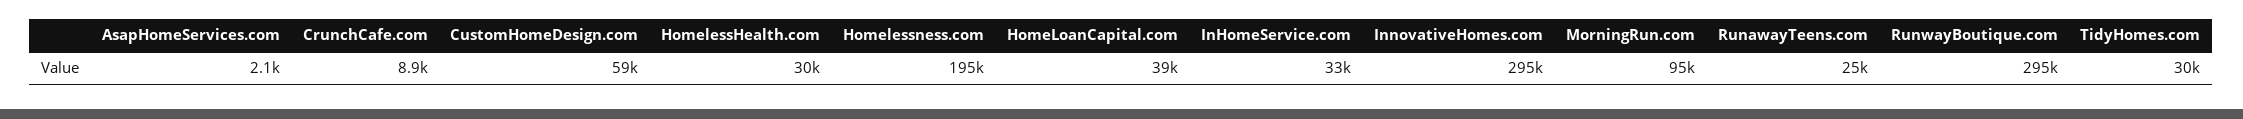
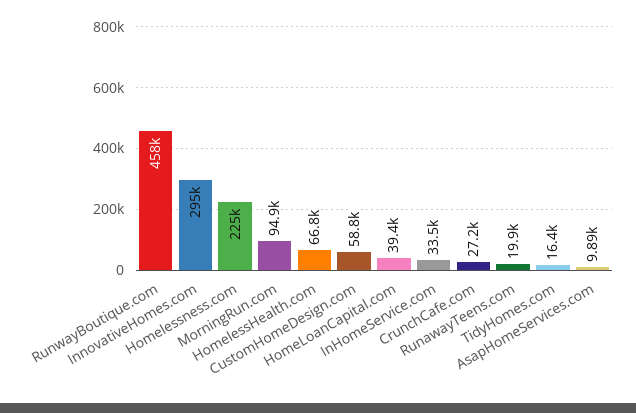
AsapHomeServices.com: 2100 -> 9890
CrunchCafe.com: 8900 -> 27200
HomelessHealth.com: 30000 -> 66800
Homelessness.com: 195000 -> 225000
RunawayTeens.com: 25000 -> 19900
RunwayBoutique.com: 295000 -> 458000
TidyHomes.com: 30000 -> 16400

